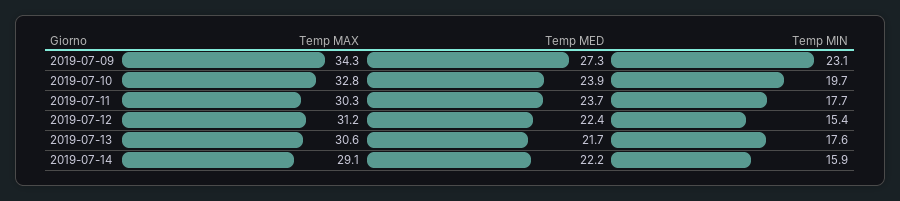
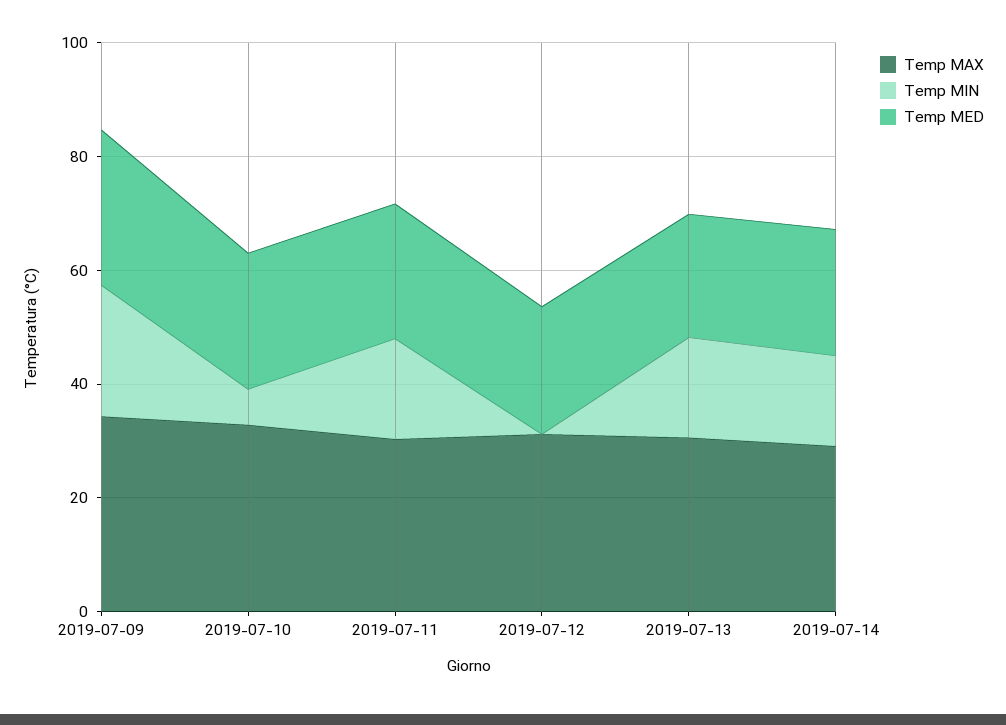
Temp MIN, 2019-07-10: 19.7 -> 5
Temp MIN, 2019-07-12: 15.4 -> 0

